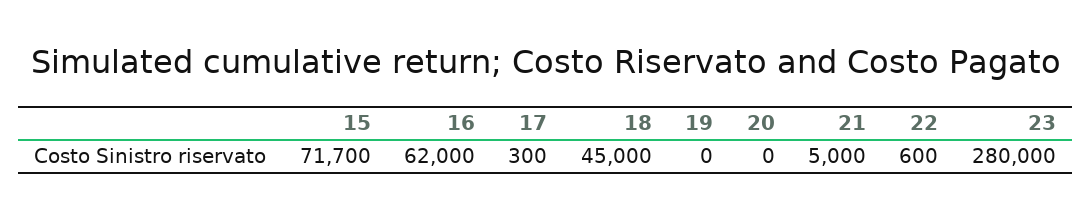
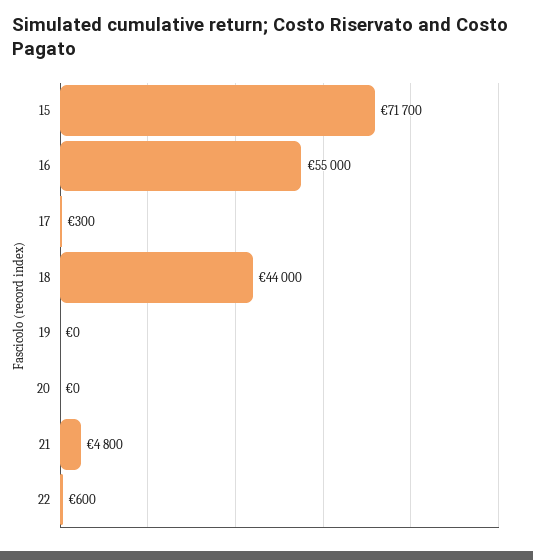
16: 62000 -> 55000
18: 45000 -> 44000
21: 5000 -> 4800
23: 280000 -> none

